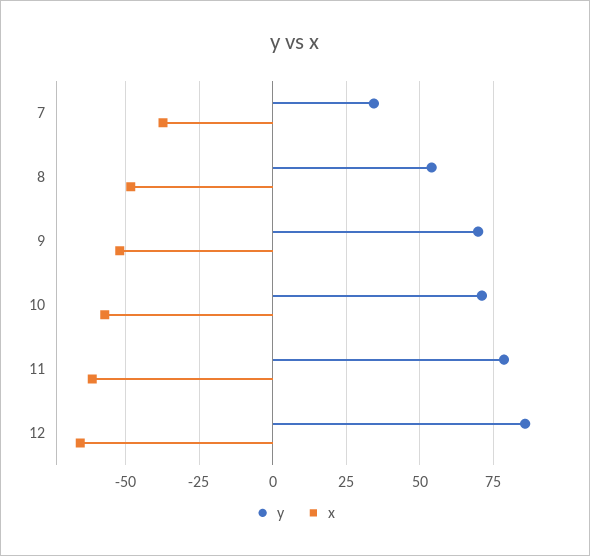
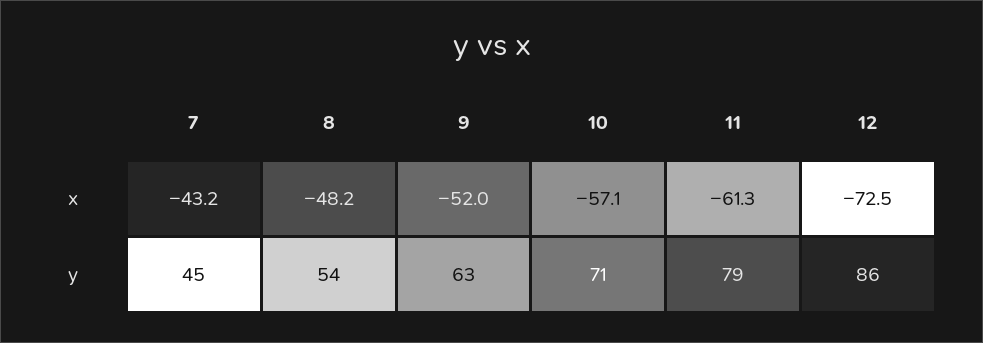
y, 7: 35 -> 45
x, 7: -37.5 -> -43.2
y, 9: 70 -> 63
x, 12: -65 -> -72.5

